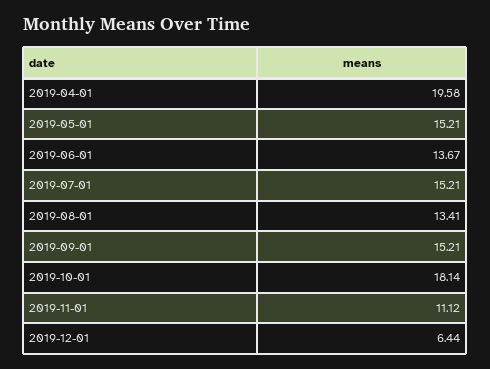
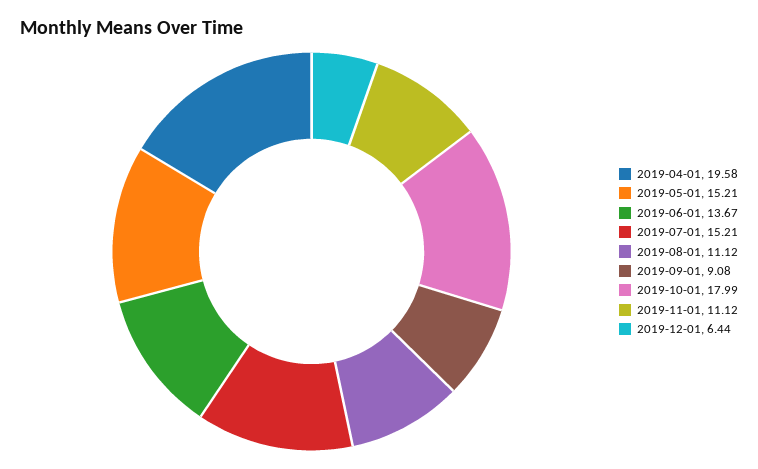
2019-08-01: 13.41 -> 11.12
2019-09-01: 15.21 -> 9.08
2019-10-01: 18.14 -> 17.99

